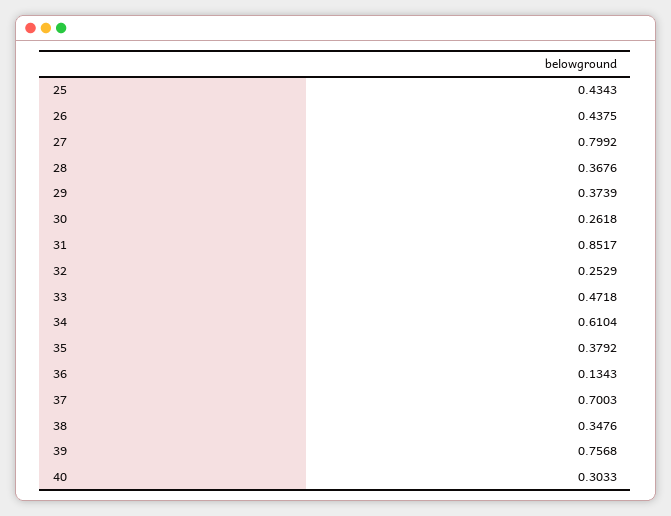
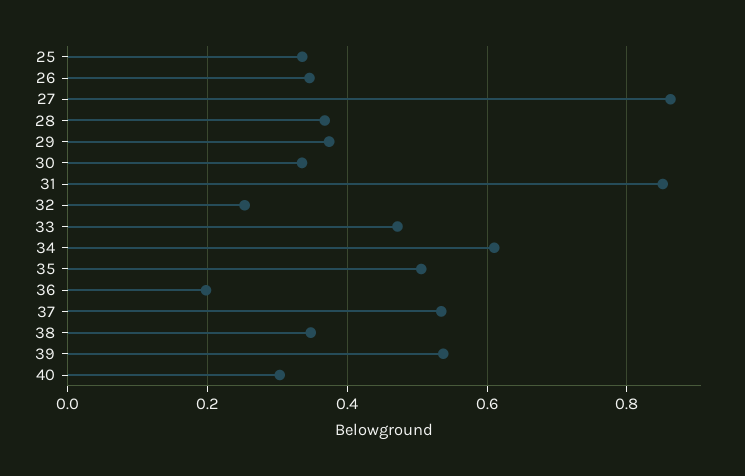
25: 0.4343 -> 0.34
26: 0.4375 -> 0.34
27: 0.7992 -> 0.86
30: 0.2618 -> 0.34
35: 0.3792 -> 0.5
36: 0.1343 -> 0.2
37: 0.7003 -> 0.54
39: 0.7568 -> 0.54

